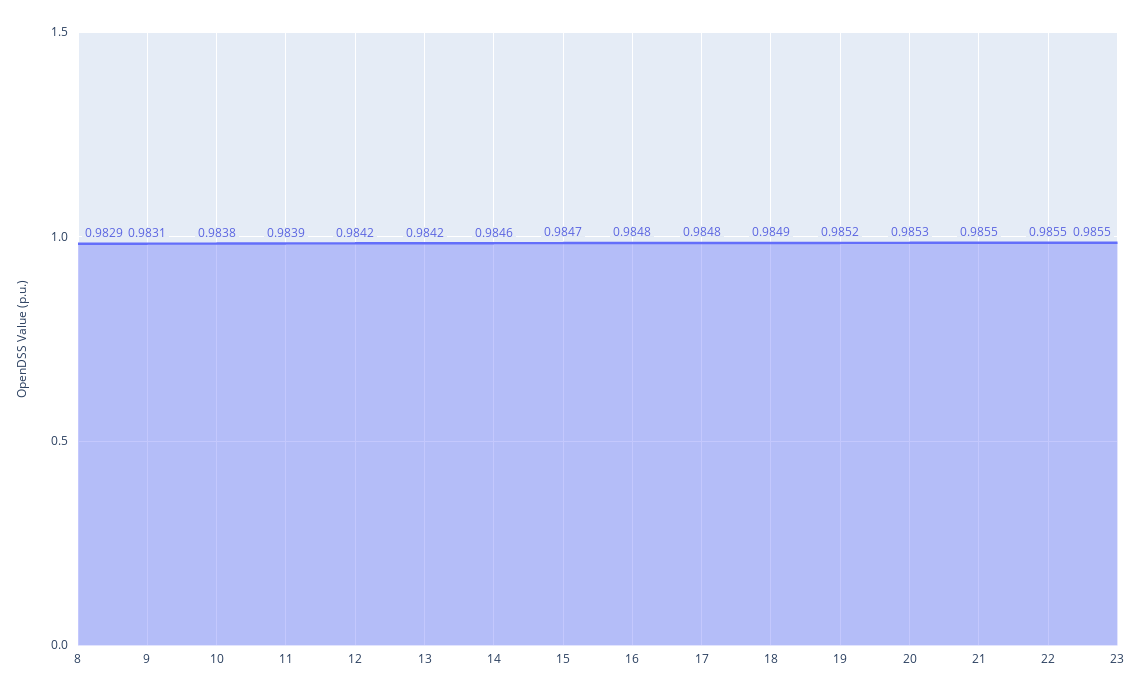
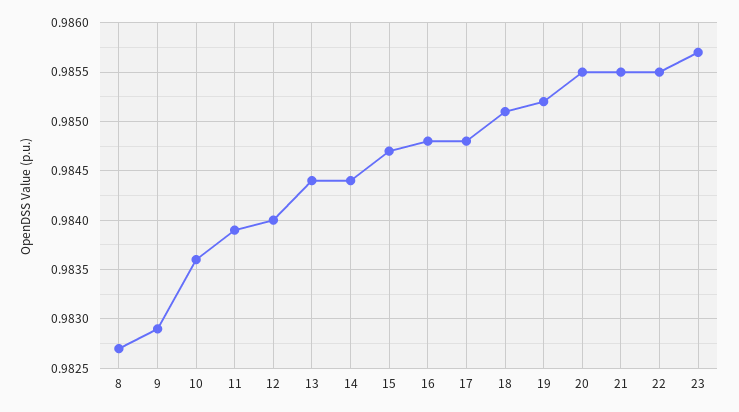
8: 0.9829 -> 0.9827
9: 0.9831 -> 0.9829
10: 0.9838 -> 0.9836
12: 0.9842 -> 0.984
13: 0.9842 -> 0.9844
14: 0.9846 -> 0.9844
18: 0.9849 -> 0.9851
20: 0.9853 -> 0.9855
23: 0.9855 -> 0.9857

